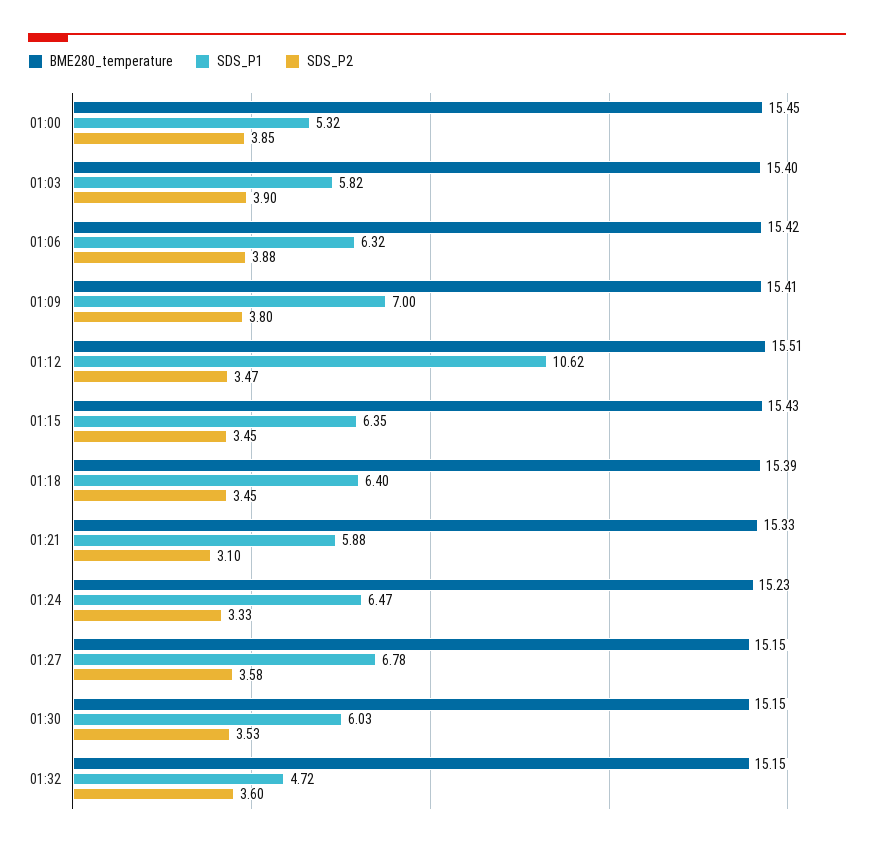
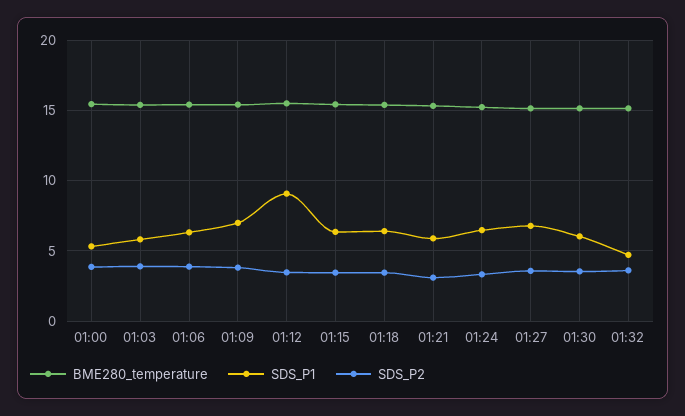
SDS_P1, 01:12: 10.62 -> 9

